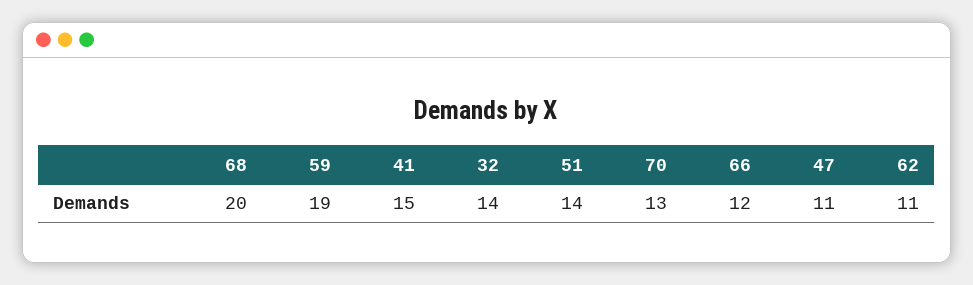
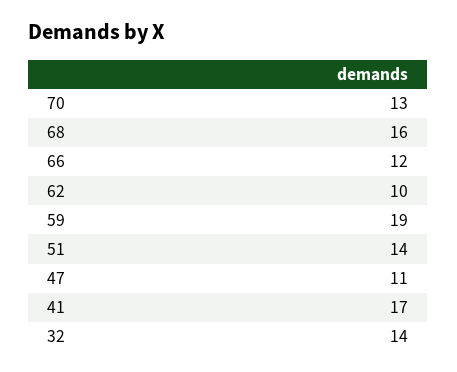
68: 20 -> 16
41: 15 -> 17
62: 11 -> 10

